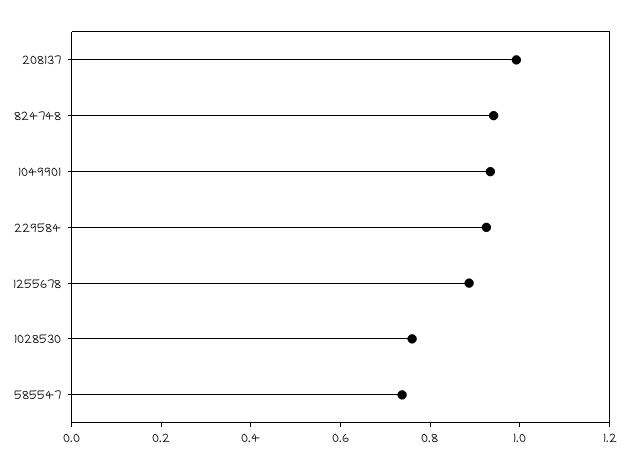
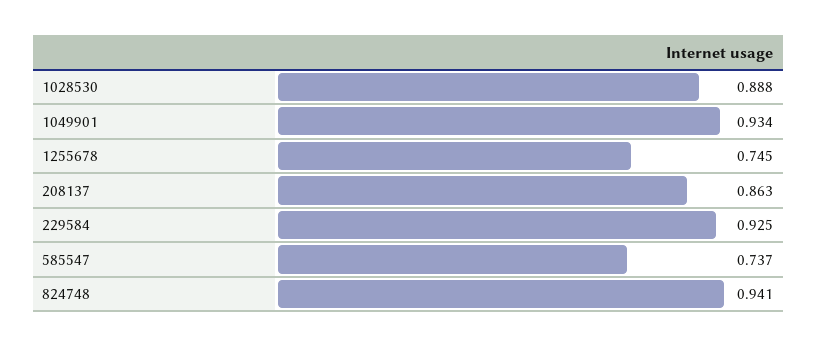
208137: 1 -> 0.863
1255678: 0.9 -> 0.745
1028530: 0.75 -> 0.888

